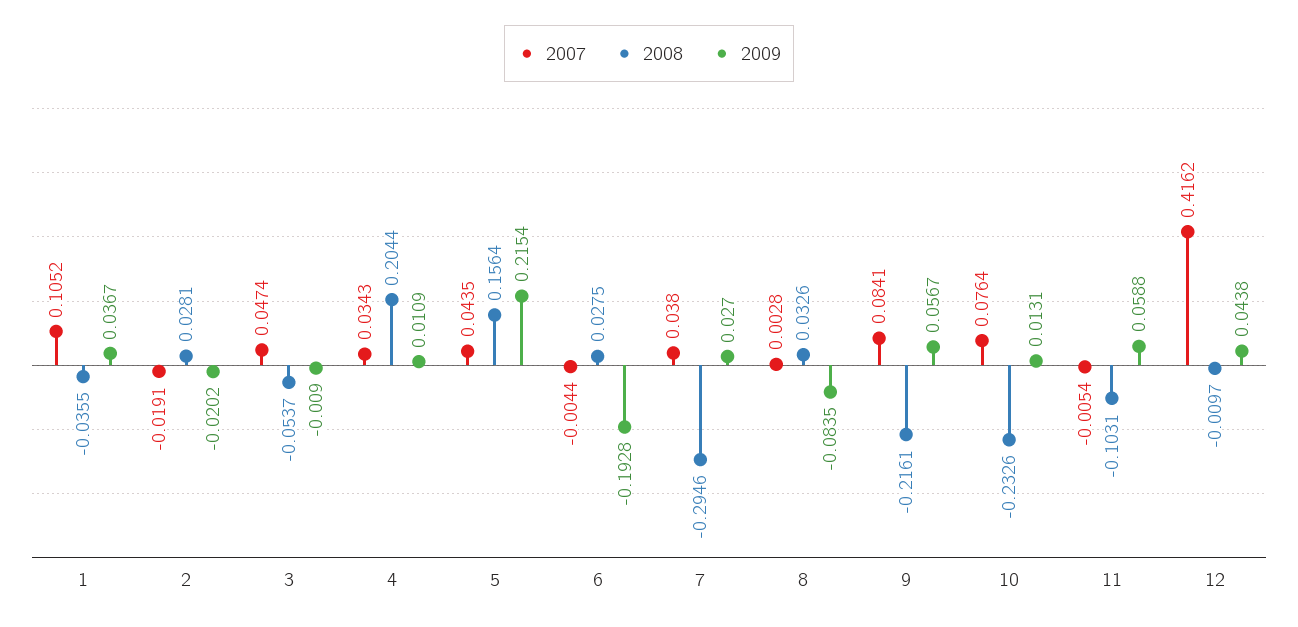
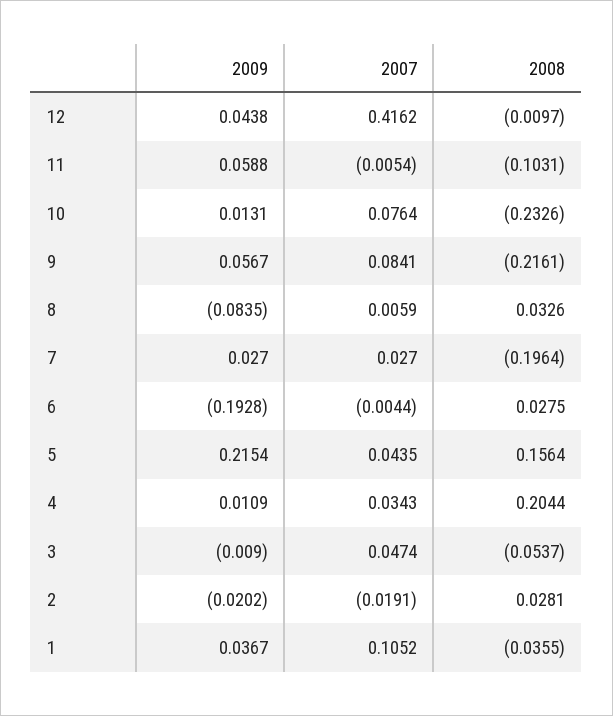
2007, 7: 0.038 -> 0.027
2008, 7: -0.2946 -> -0.1964
2007, 8: 0.0028 -> 0.0059

